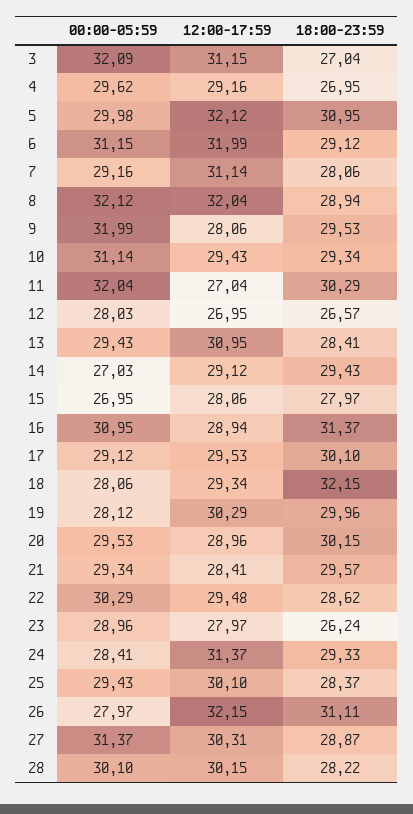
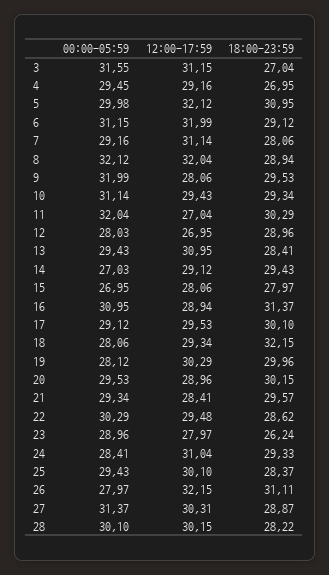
00:00-05:59, 3: 32.09 -> 31.55
00:00-05:59, 4: 29.62 -> 29.45
18:00-23:59, 12: 26.57 -> 28.96
12:00-17:59, 24: 31.37 -> 31.04

